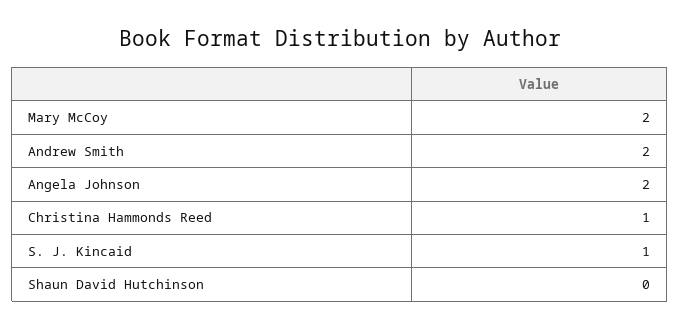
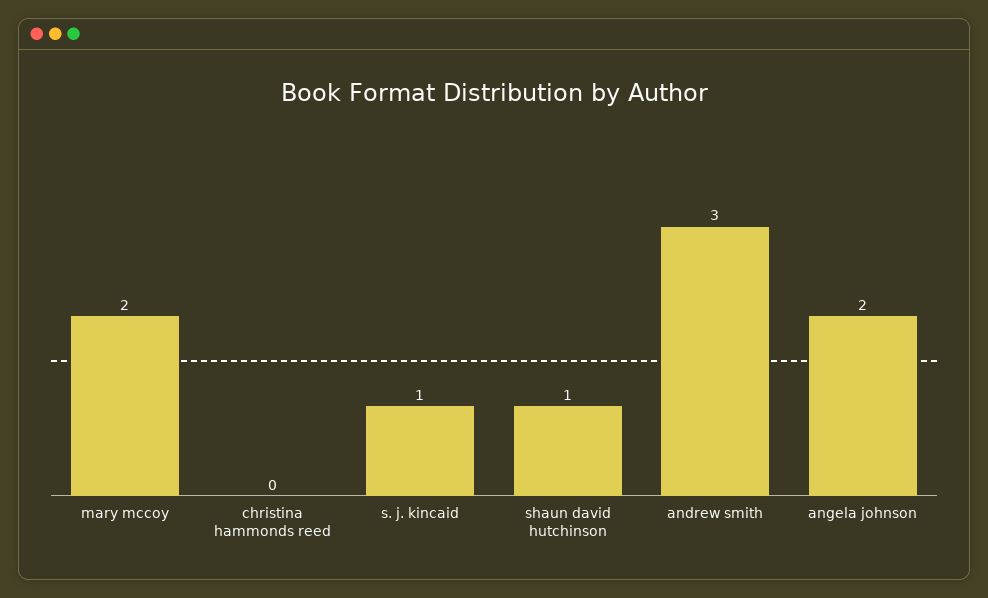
Andrew Smith: 2 -> 3
Christina Hammonds Reed: 1 -> 0
Shaun David Hutchinson: 0 -> 1

